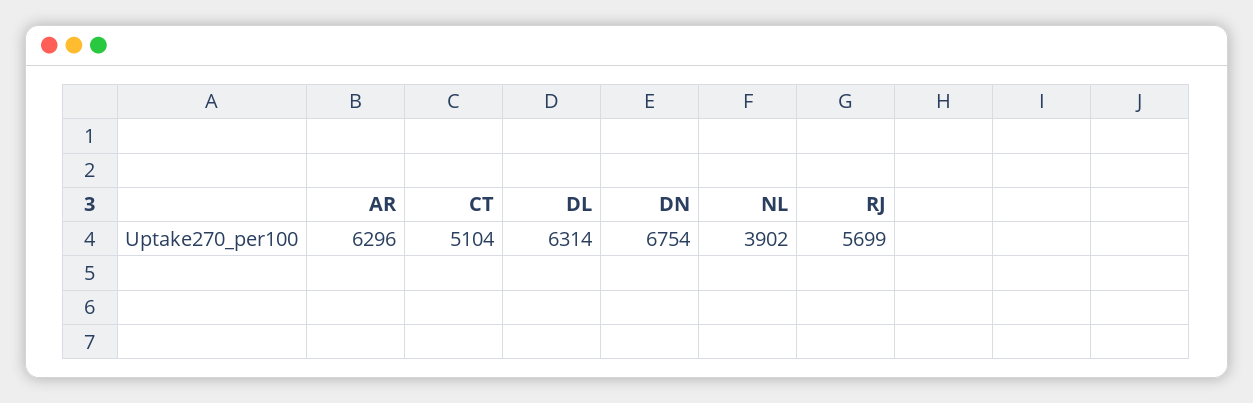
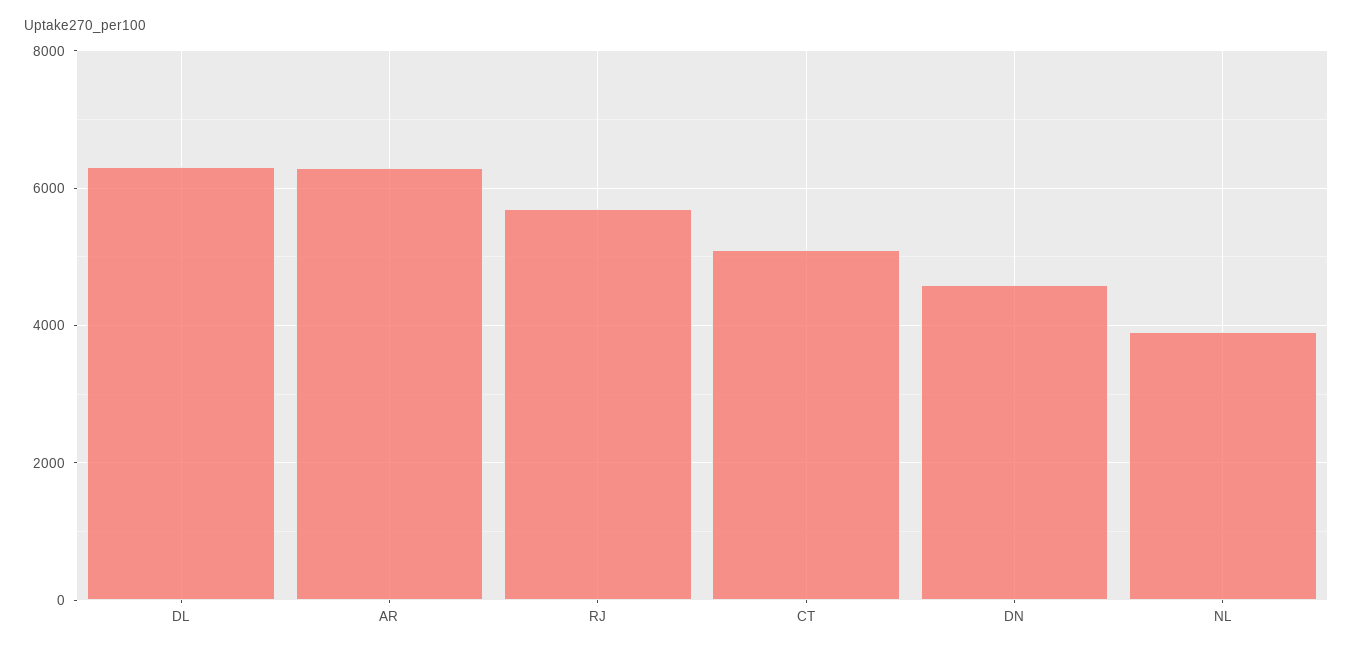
DN: 6754 -> 4600

